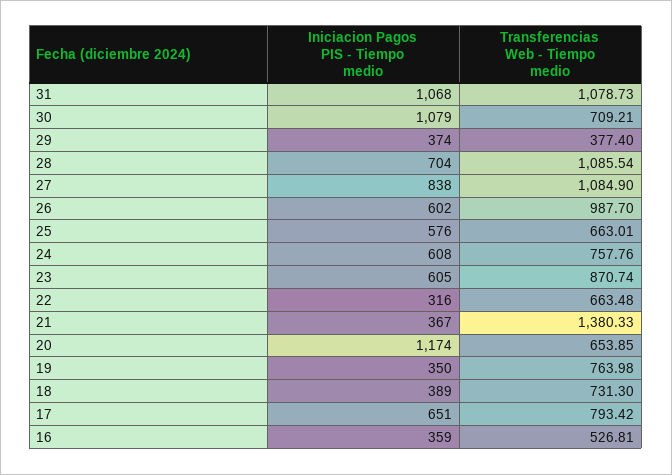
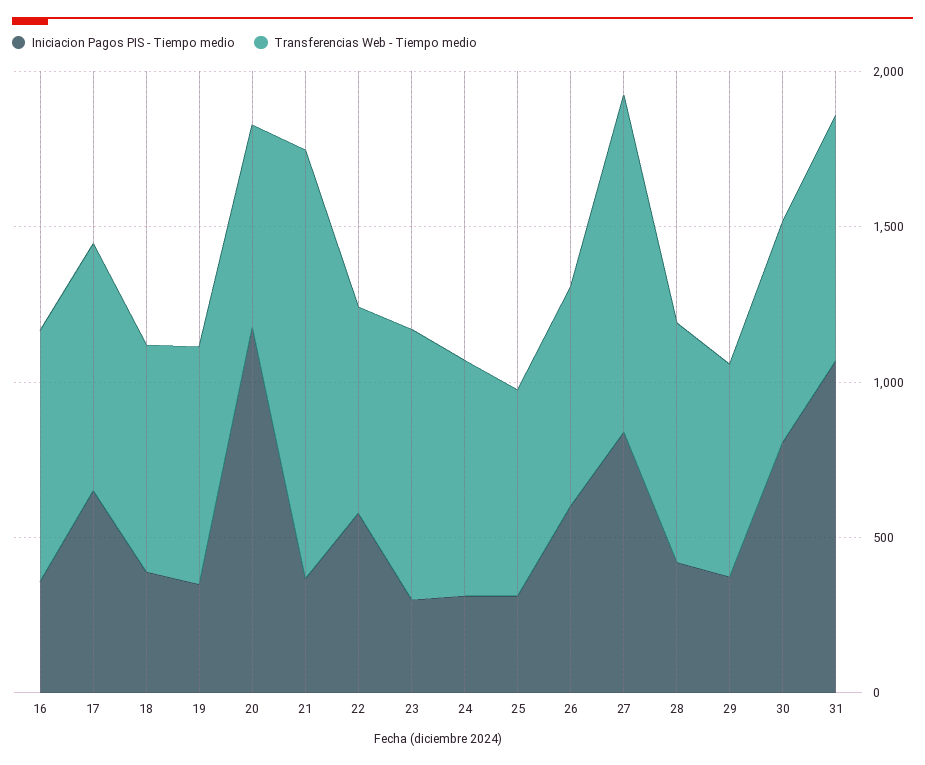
Transferencias Web - Tiempo medio, 31: 1078.73 -> 800
Iniciacion Pagos PIS - Tiempo medio, 30: 1079 -> 800
Transferencias Web - Tiempo medio, 29: 377.4 -> 700
Iniciacion Pagos PIS - Tiempo medio, 28: 704 -> 400
Transferencias Web - Tiempo medio, 28: 1085.54 -> 800
Transferencias Web - Tiempo medio, 26: 987.7 -> 700
Iniciacion Pagos PIS - Tiempo medio, 25: 576 -> 300
Iniciacion Pagos PIS - Tiempo medio, 24: 608 -> 300
Iniciacion Pagos PIS - Tiempo medio, 23: 605 -> 300
Iniciacion Pagos PIS - Tiempo medio, 22: 316 -> 600
Transferencias Web - Tiempo medio, 16: 526.81 -> 800

